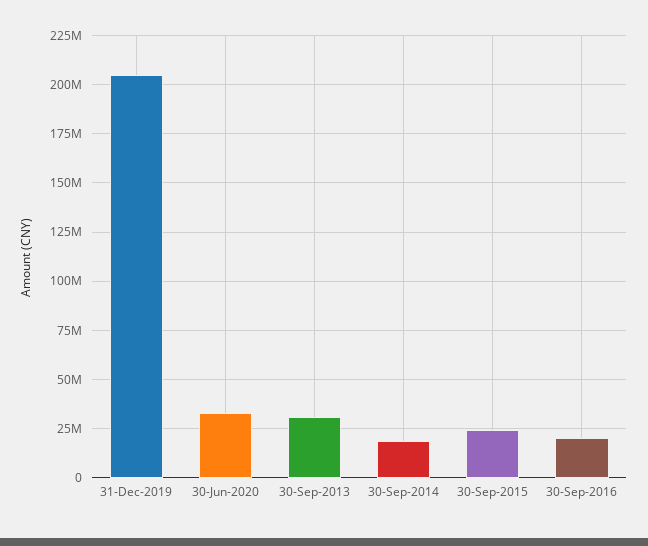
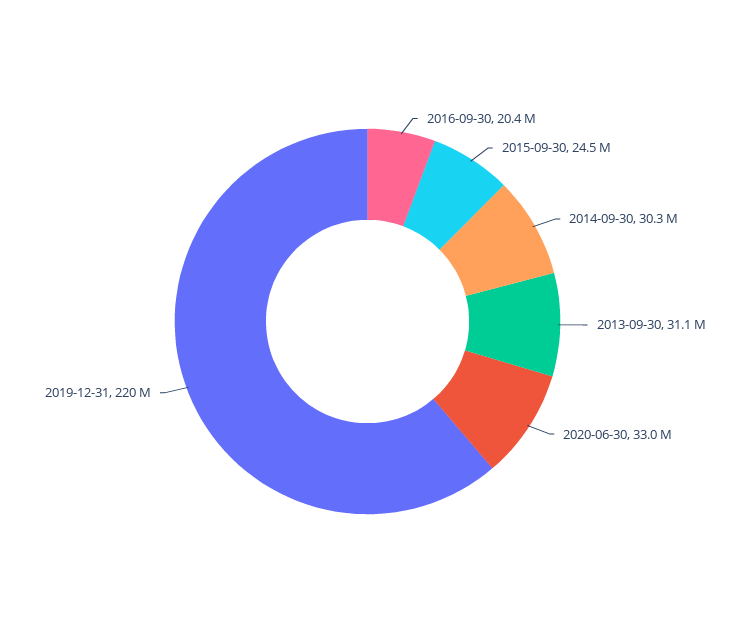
31-Dec-2019: 205000000 -> 220000000
30-Sep-2014: 20000000 -> 30300000

